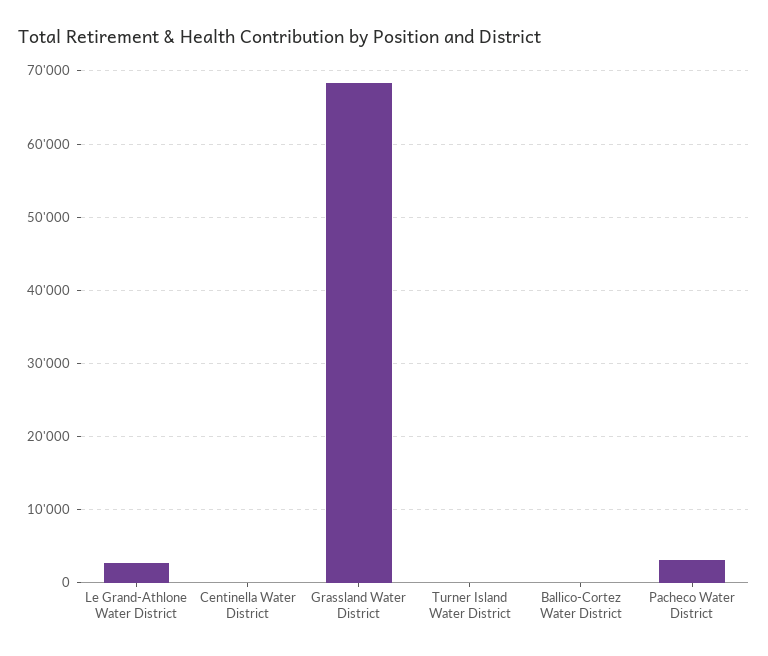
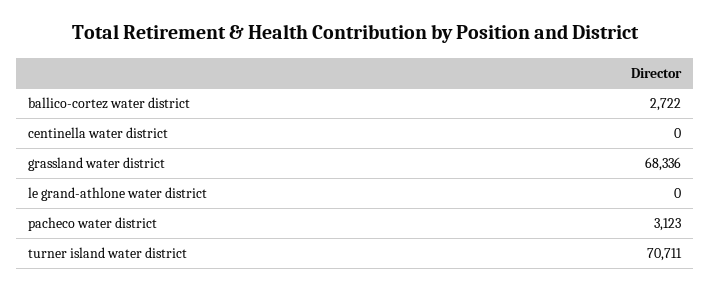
Le Grand-Athlone Water District: 3000 -> 0
Turner Island Water District: 0 -> 70711
Ballico-Cortez Water District: 0 -> 2722

